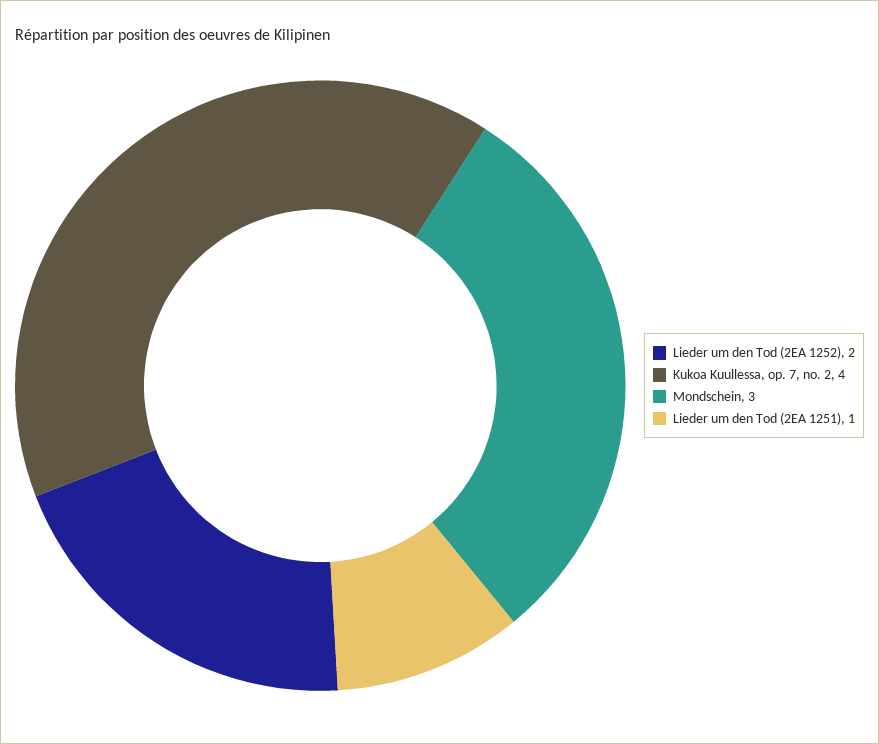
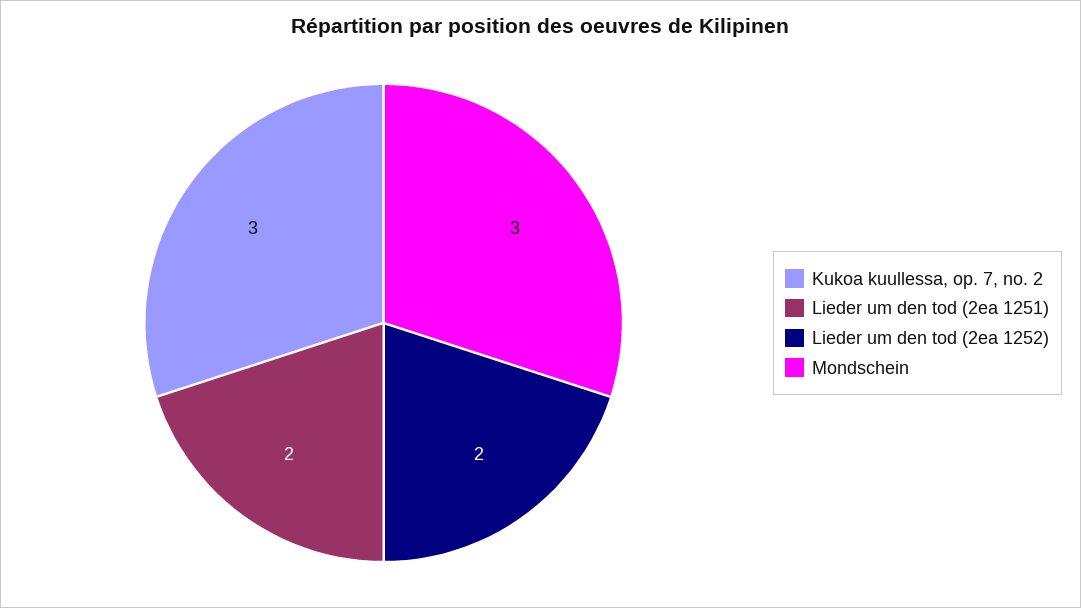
Kukoa Kuullessa, op. 7, no. 2: 4 -> 3
Lieder um den Tod (2EA 1251): 1 -> 2

